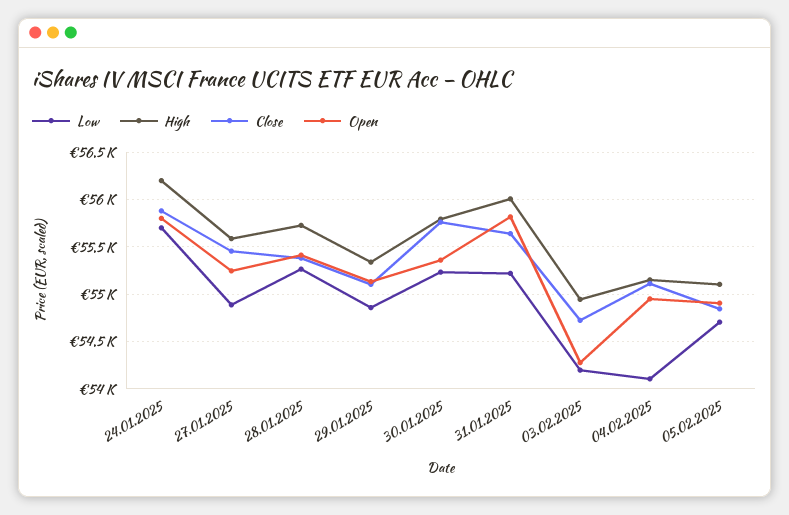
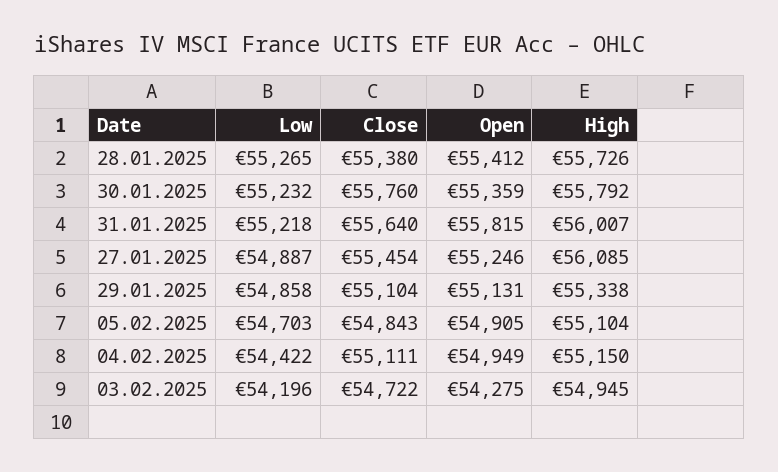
Low, 24.01.2025: 55700 -> none
High, 24.01.2025: 56200 -> none
Close, 24.01.2025: 55900 -> none
Open, 24.01.2025: 55800 -> none
High, 27.01.2025: 55600 -> 56085
Low, 04.02.2025: 54100 -> 54422

